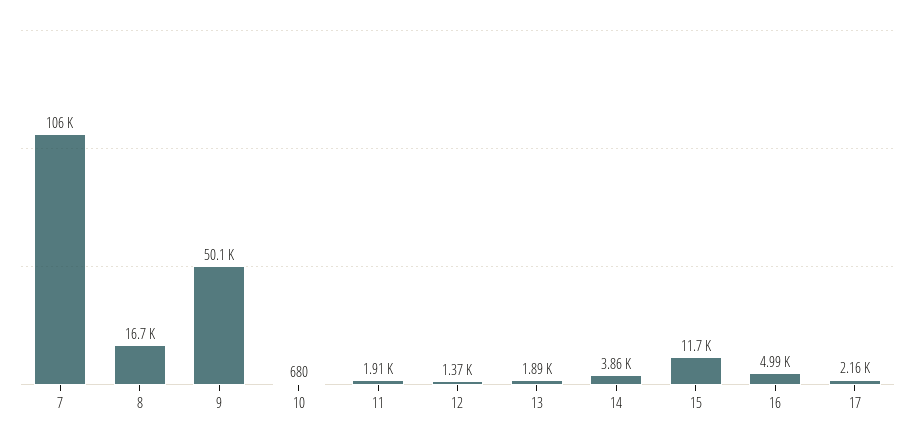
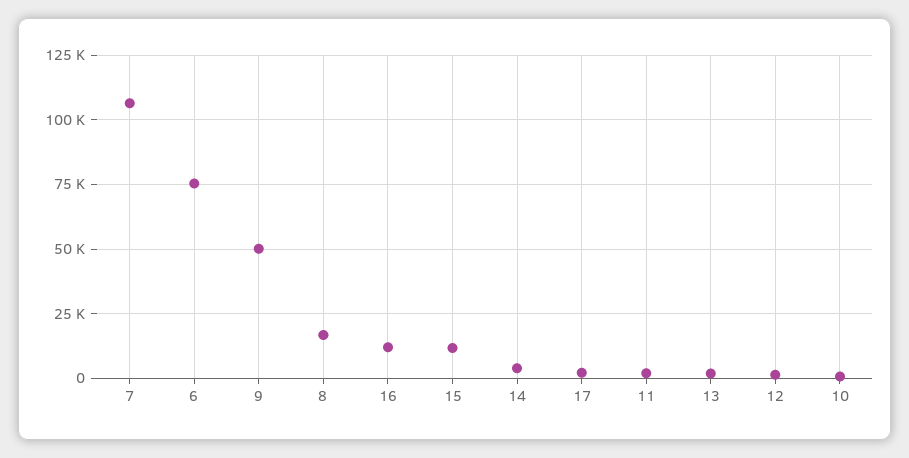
16: 4990 -> 12500
6: none -> 75000

